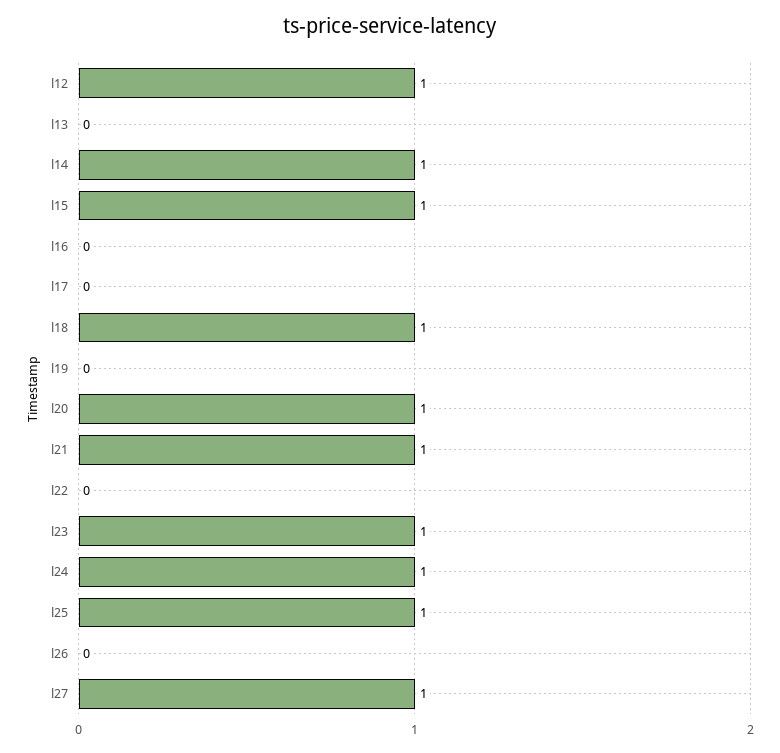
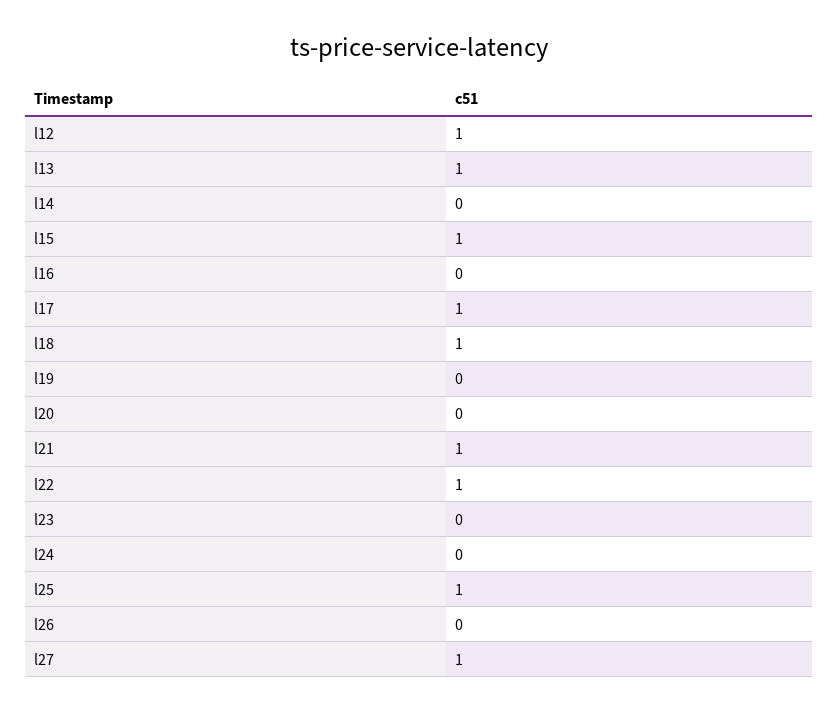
l13: 0 -> 1
l14: 1 -> 0
l17: 0 -> 1
l20: 1 -> 0
l22: 0 -> 1
l23: 1 -> 0
l24: 1 -> 0

